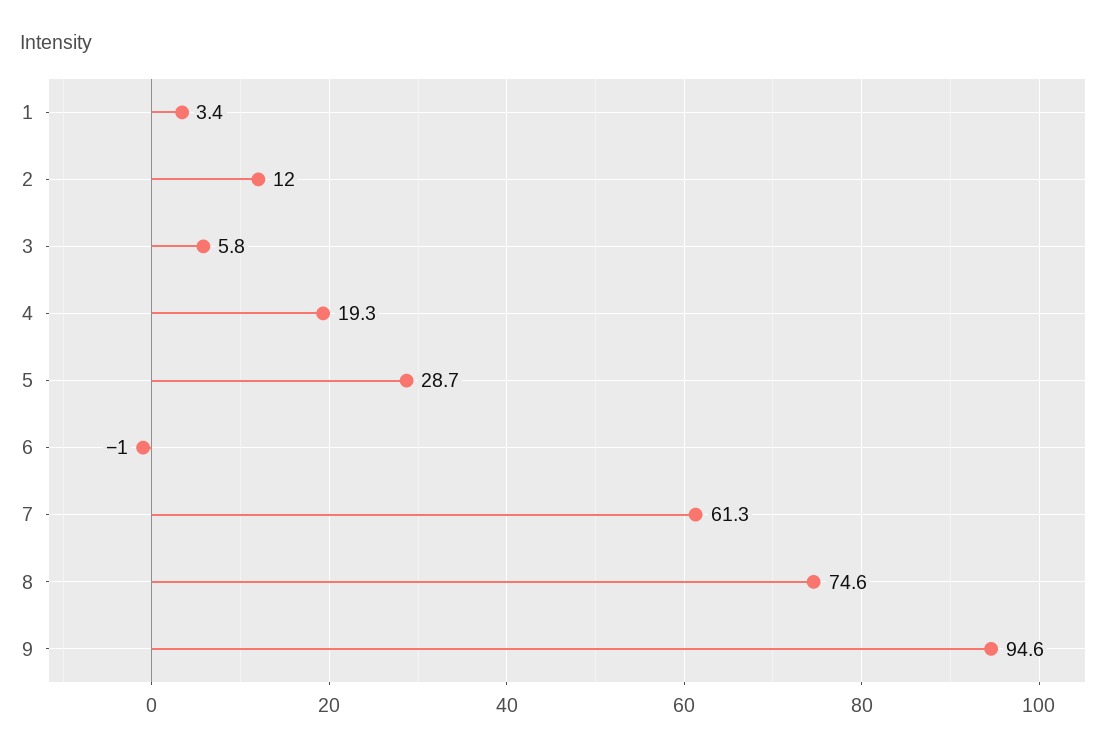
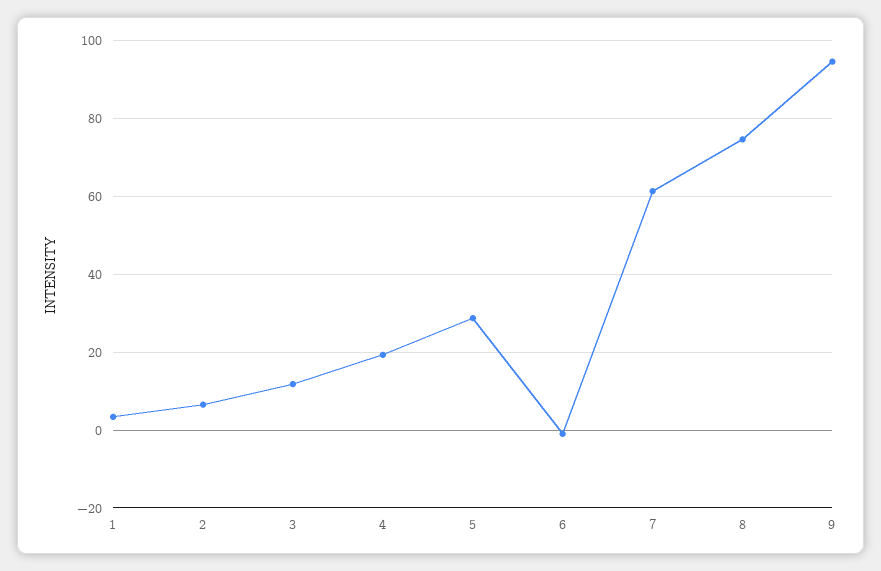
2: 12 -> 6
3: 5.8 -> 12

